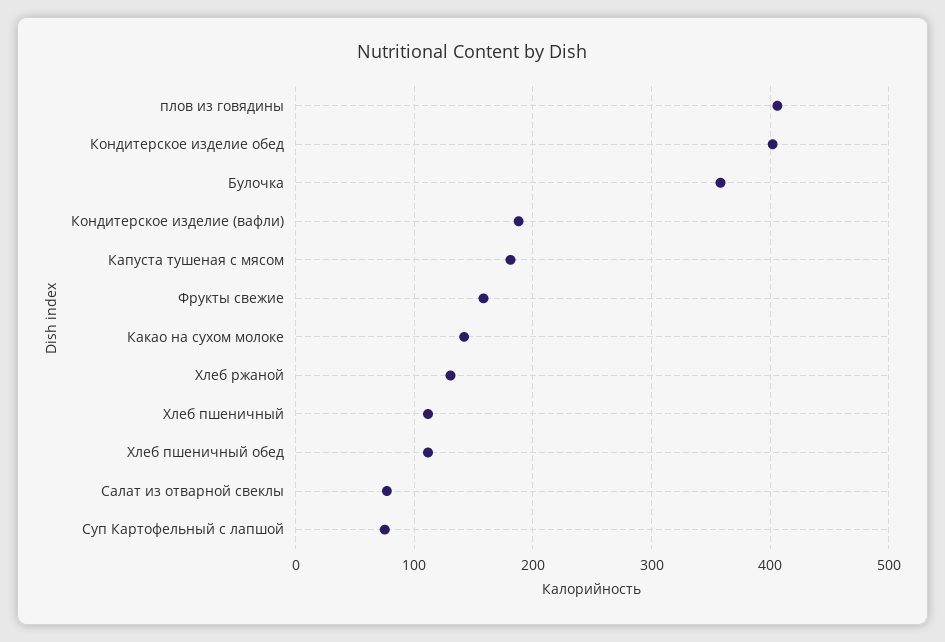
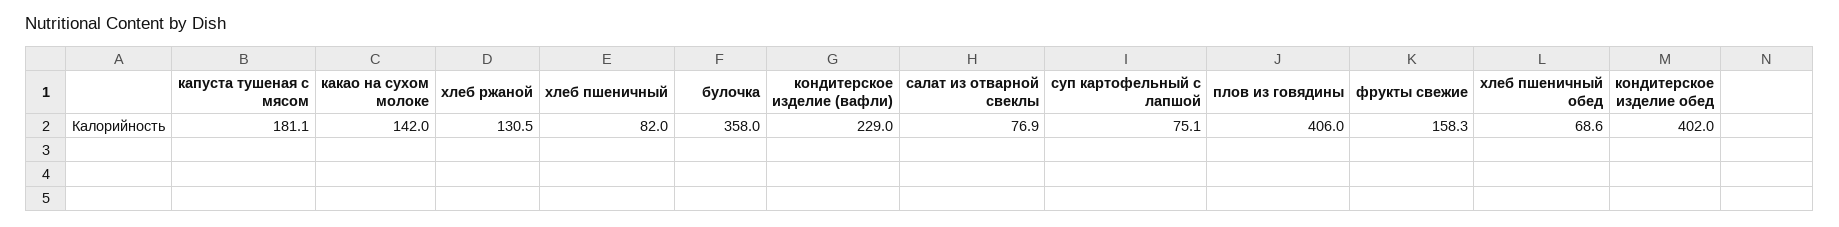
Кондитерское изделие (вафли): 190 -> 229
Хлеб пшеничный: 110 -> 82
Хлеб пшеничный обед: 110 -> 68.6

